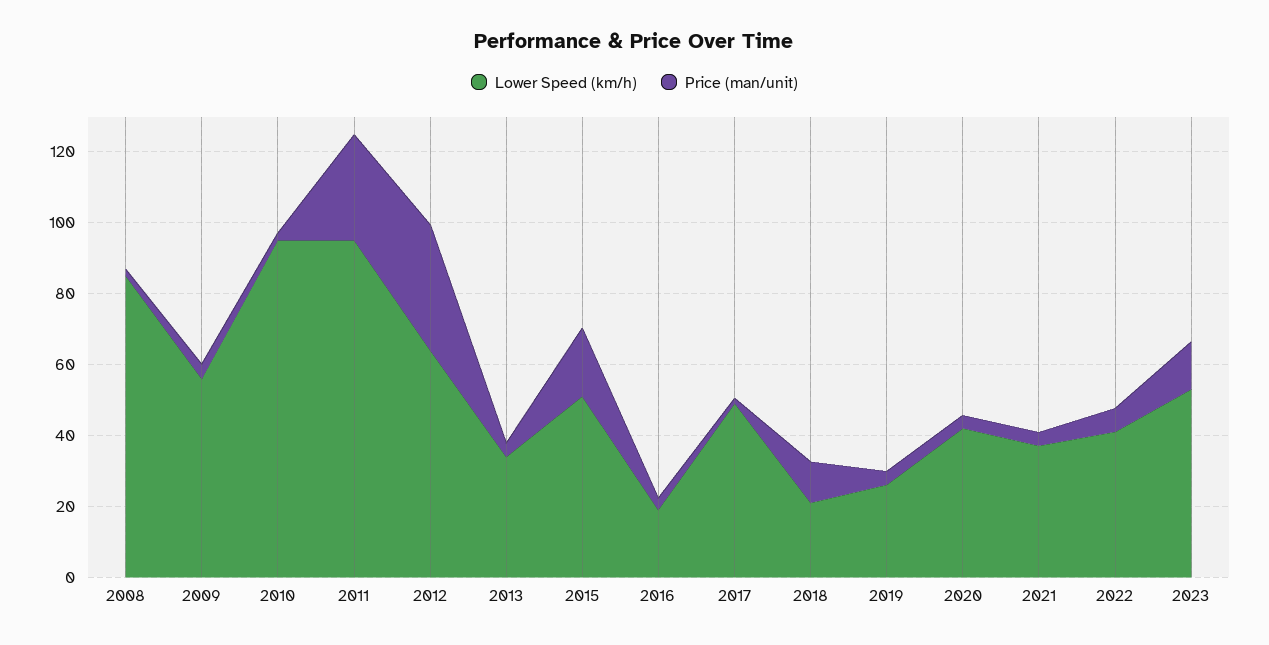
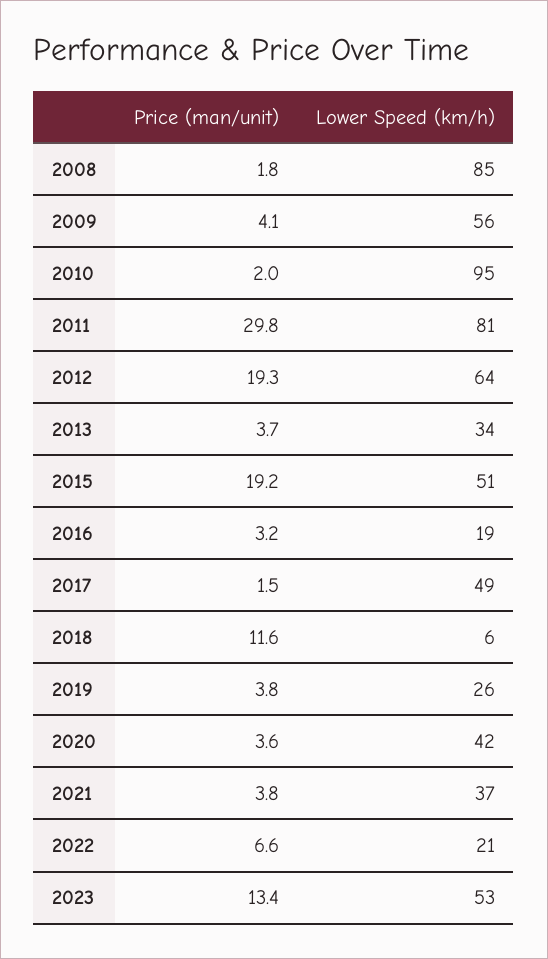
Lower Speed (km/h), 2011: 95 -> 81
Price (man/unit), 2012: 35 -> 19.3
Lower Speed (km/h), 2018: 20 -> 6
Lower Speed (km/h), 2022: 40 -> 21

